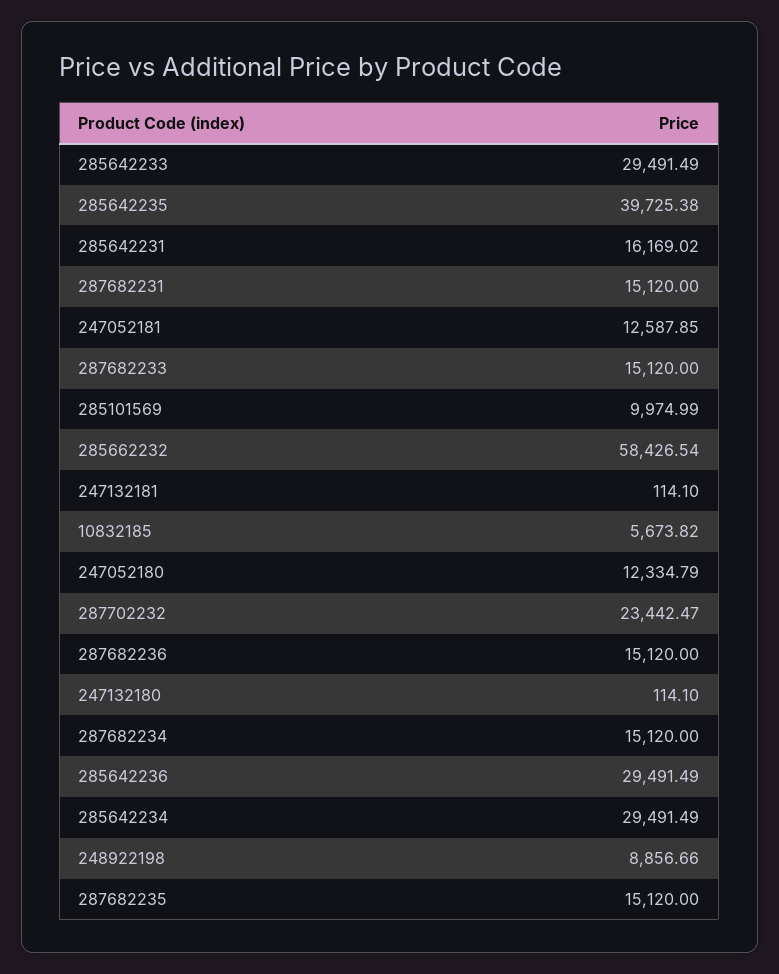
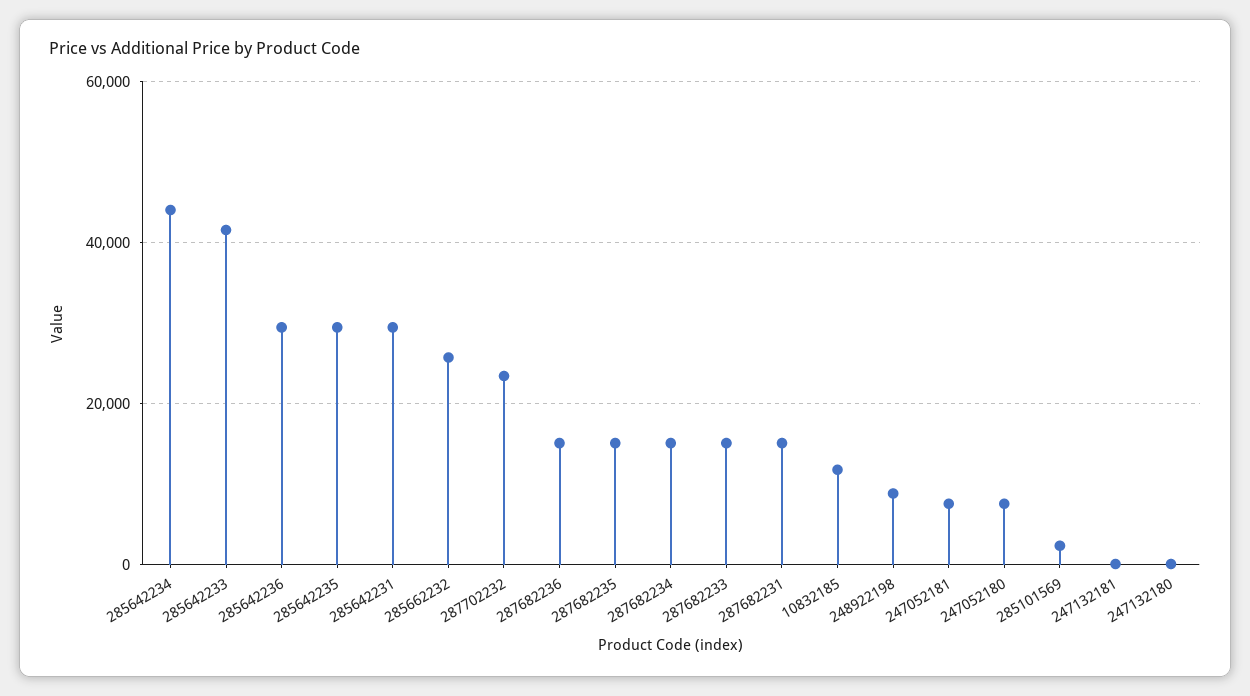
285642233: 29491.49 -> 42000
285642235: 39725.38 -> 30000
285642231: 16169.02 -> 30000
247052181: 12587.85 -> 8000
285101569: 9974.99 -> 2000
285662232: 58426.54 -> 26000
10832185: 5673.82 -> 12000
247052180: 12334.79 -> 8000
285642234: 29491.49 -> 44000

